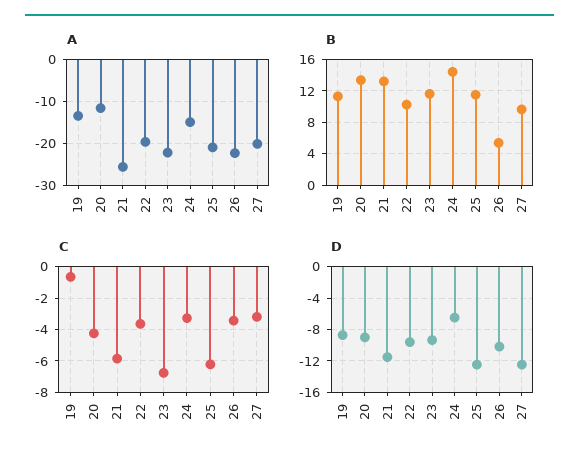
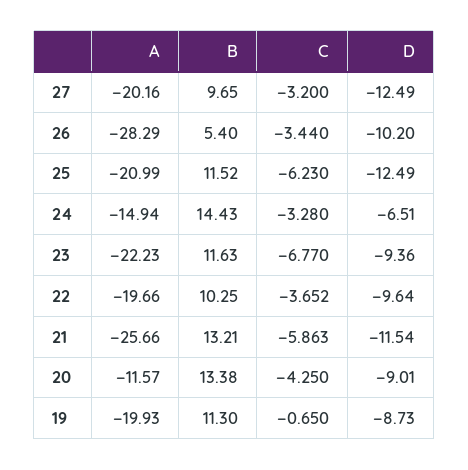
A, 19: -14 -> -19.93
A, 26: -22 -> -28.29

